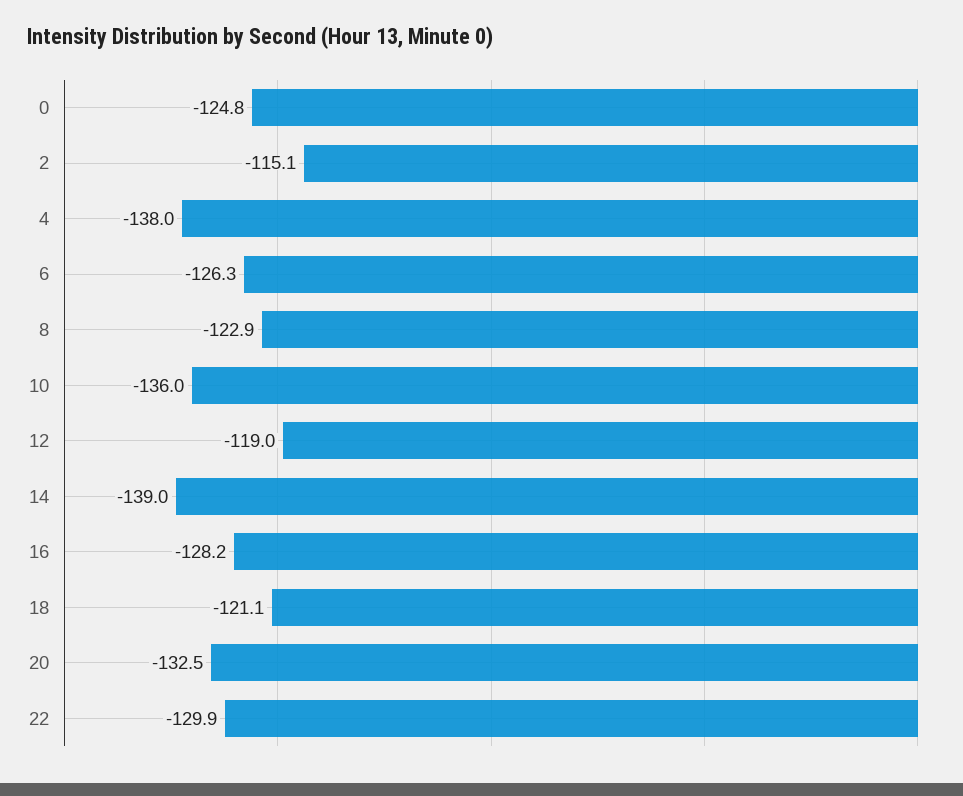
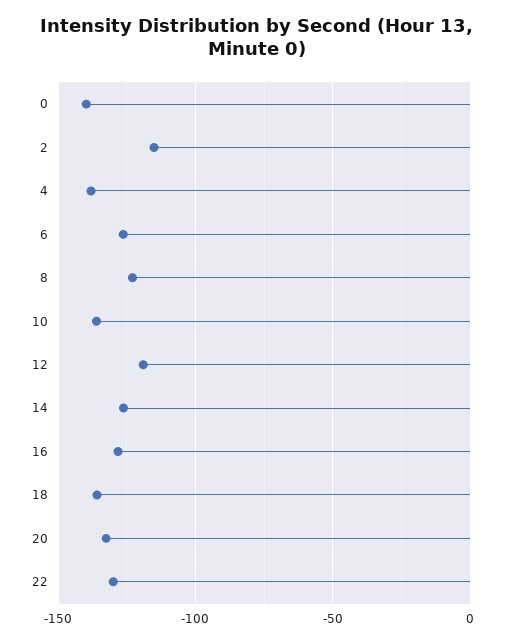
0: -124.8 -> -140
14: -139 -> -125
18: -121.1 -> -135

